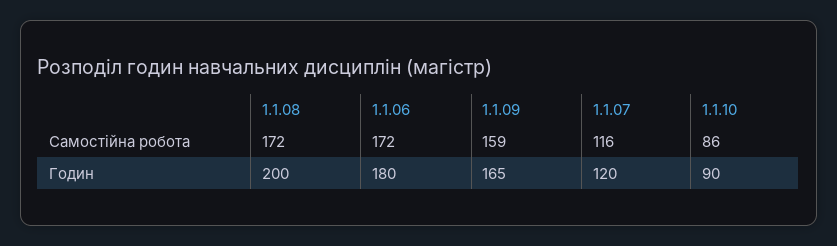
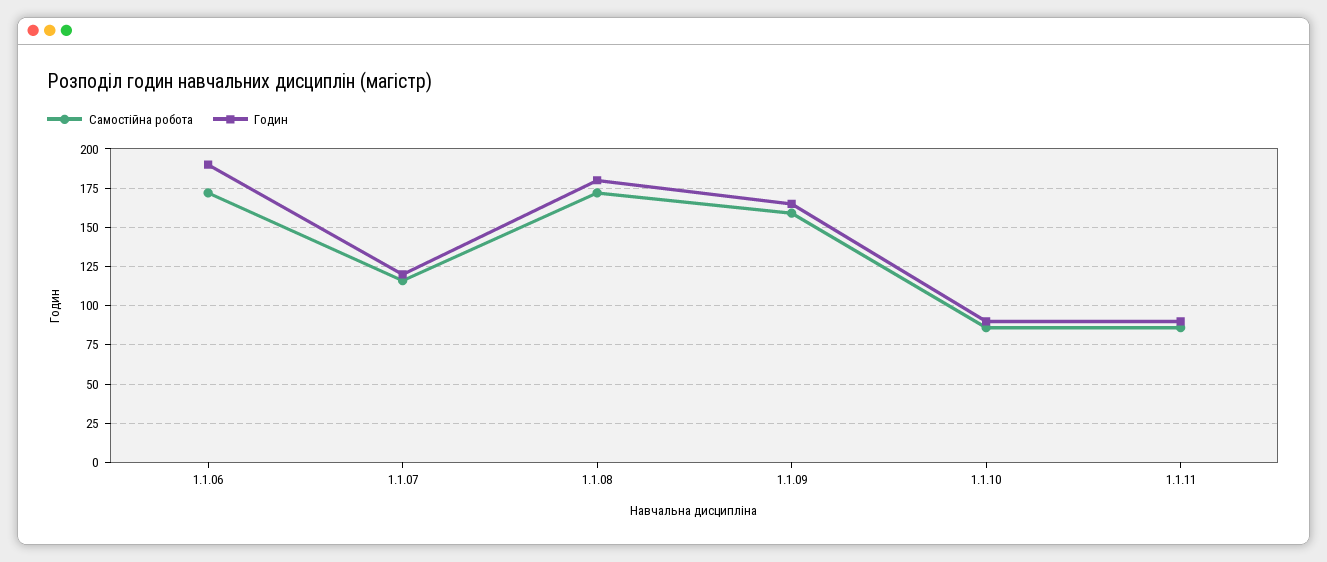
Годин, 1.1.08: 200 -> 180
Годин, 1.1.06: 180 -> 190
Самостійна робота, 1.1.11: none -> 85
Годин, 1.1.11: none -> 90

